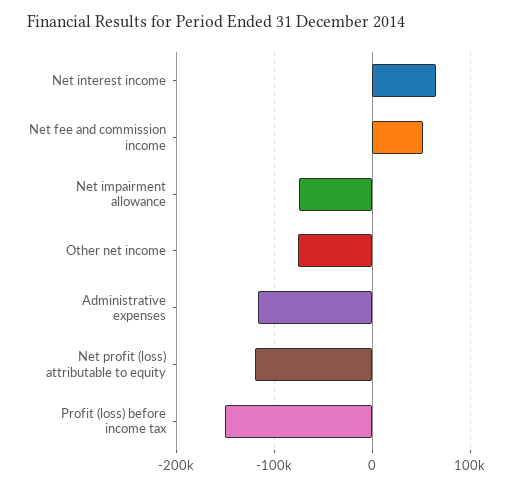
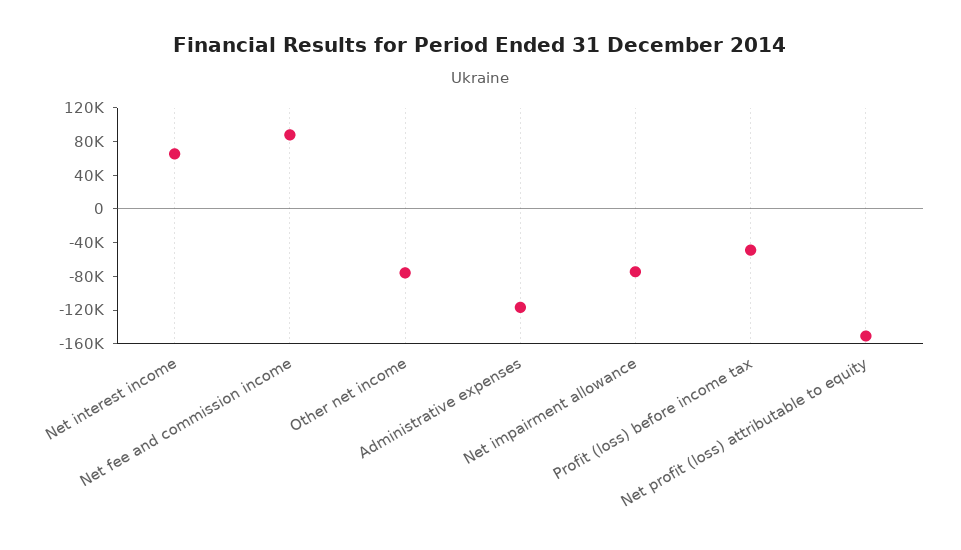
Net fee and commission income: 50000 -> 90000
Net profit (loss) attributable to equity: -120000 -> -150000
Profit (loss) before income tax: -150000 -> -50000

